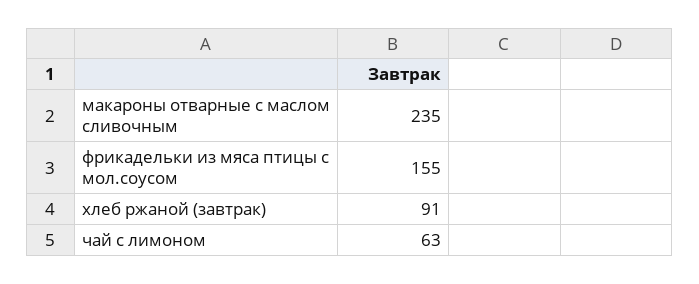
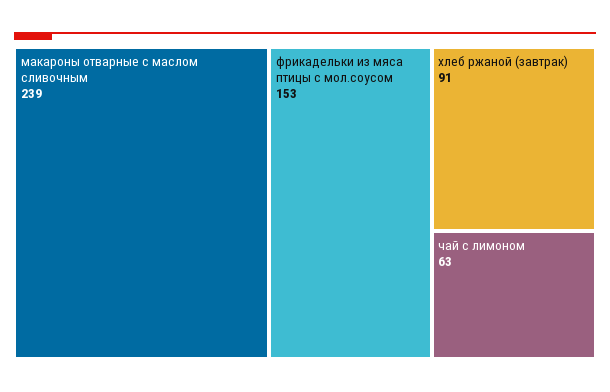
макароны отварные с маслом сливочным: 235 -> 239
фрикадельки из мяса птицы с мол.соусом: 155 -> 153

